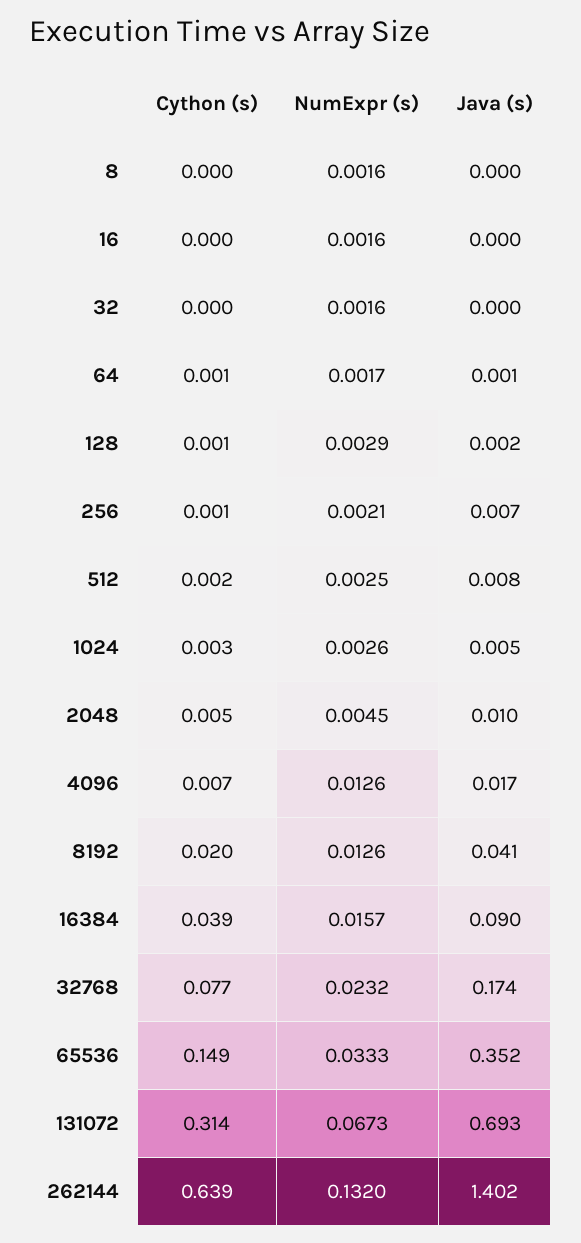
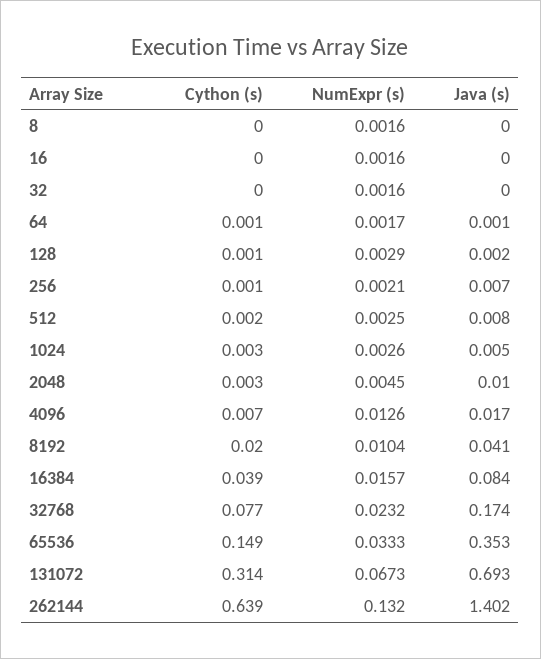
Cython (s), 2048: 0.005 -> 0.003
NumExpr (s), 8192: 0.0126 -> 0.0104
Java (s), 16384: 0.09 -> 0.084
Java (s), 65536: 0.352 -> 0.353

